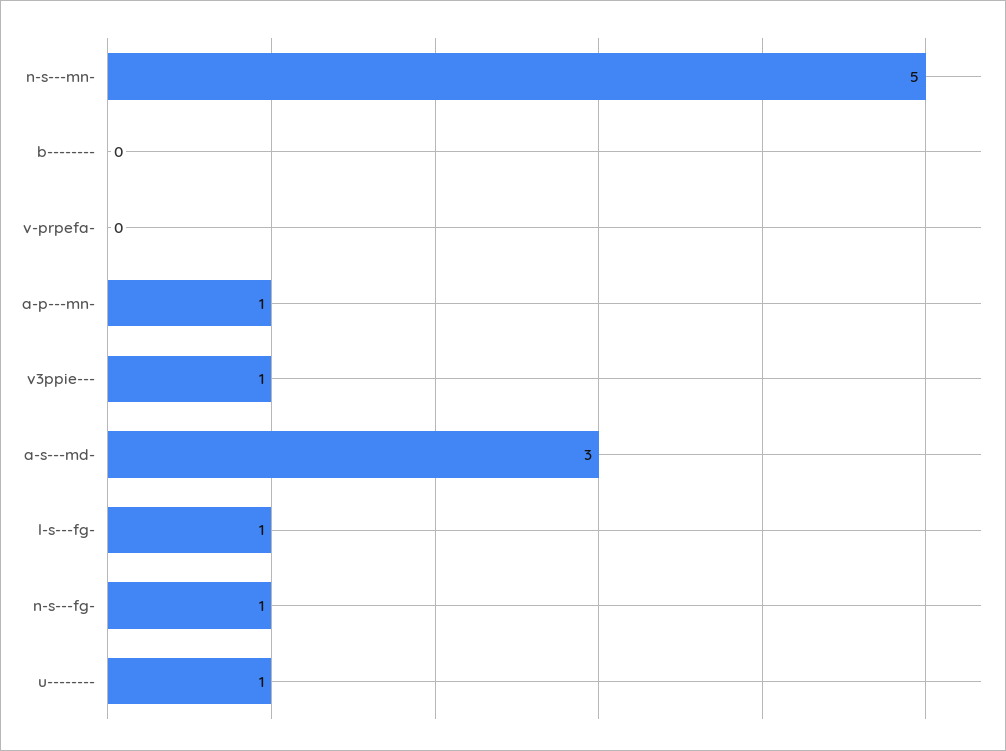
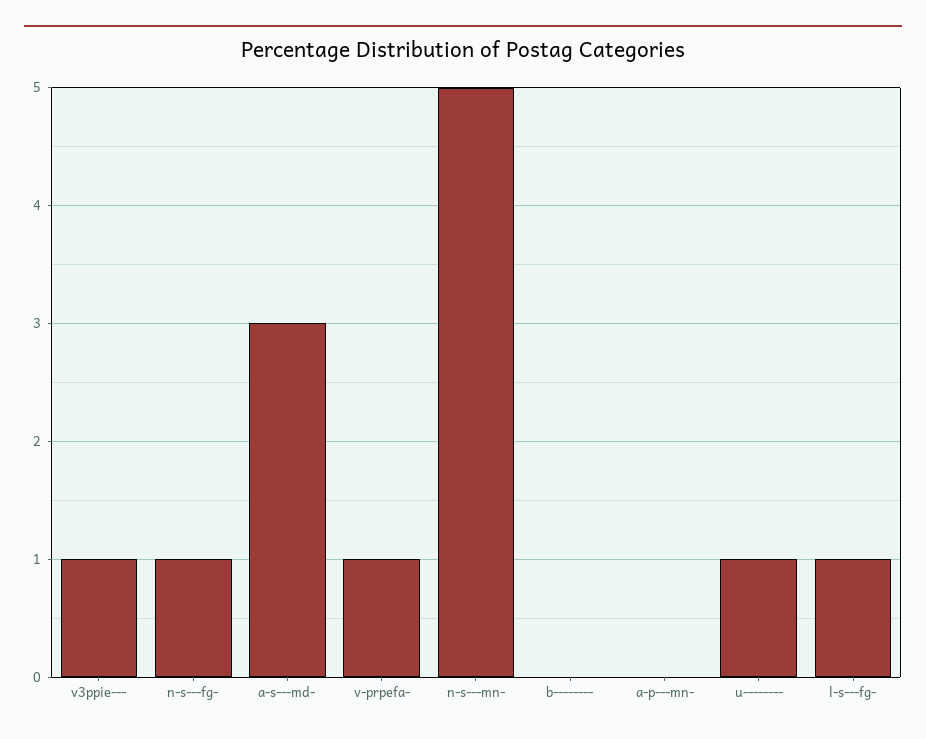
v-prpefa-: 0 -> 1
a-p---mn-: 1 -> 0

